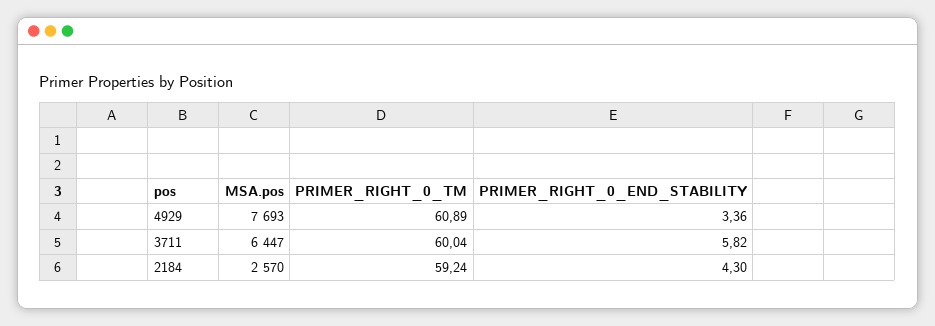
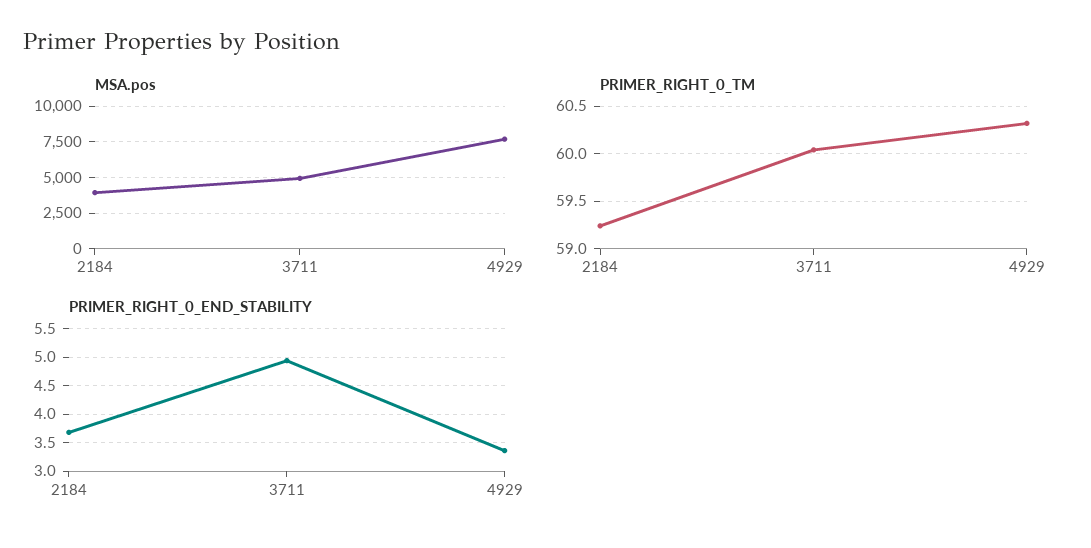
PRIMER_RIGHT_0_TM, 4929: 60.89 -> 60.3
MSA.pos, 3711: 6447 -> 5000
PRIMER_RIGHT_0_END_STABILITY, 3711: 5.82 -> 5
MSA.pos, 2184: 2570 -> 4000
PRIMER_RIGHT_0_END_STABILITY, 2184: 4.3 -> 3.75

